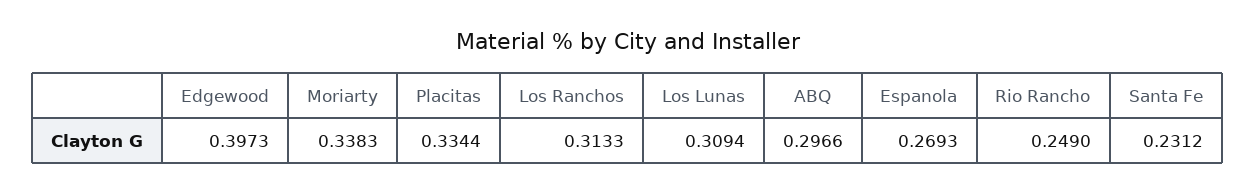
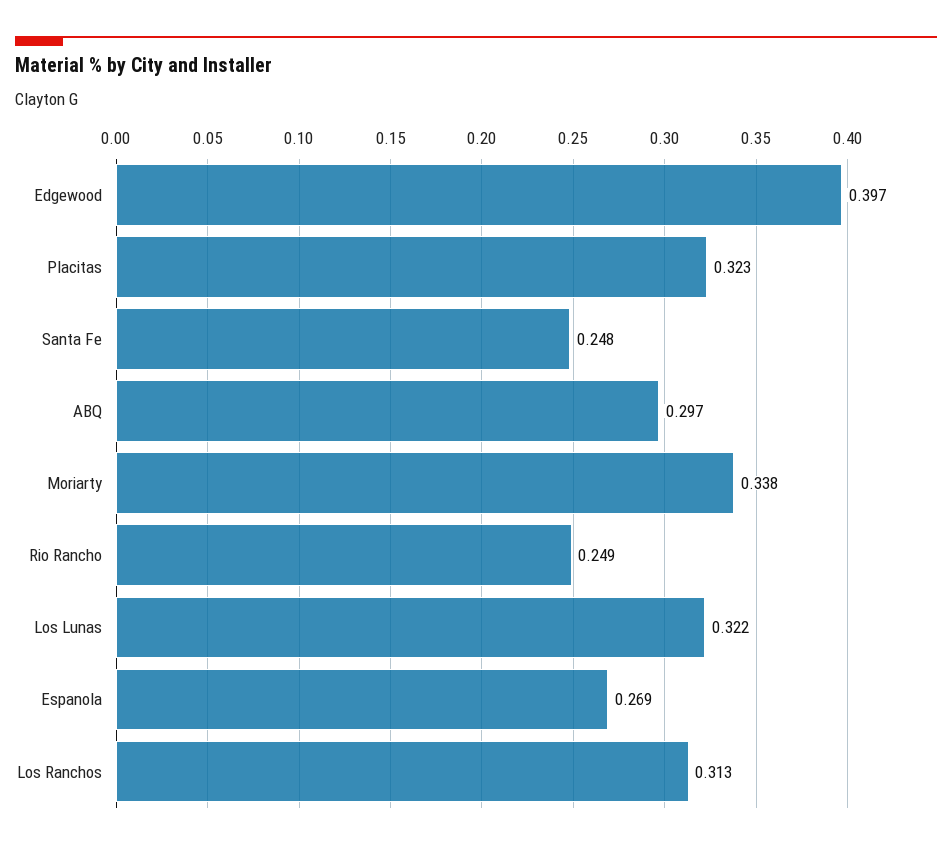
Placitas: 0.3344 -> 0.323
Los Lunas: 0.3094 -> 0.322
Santa Fe: 0.2312 -> 0.248

